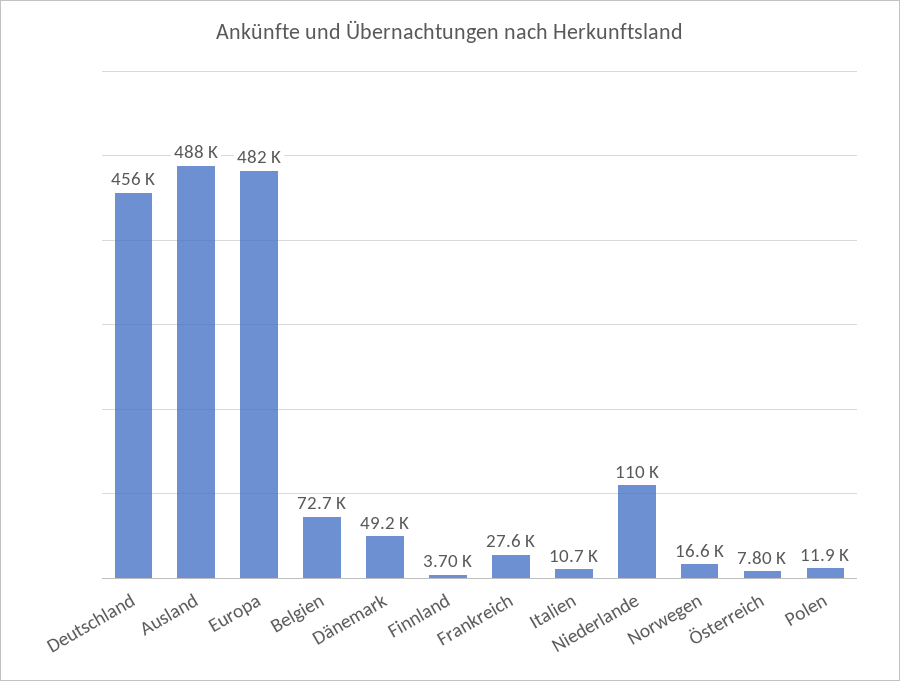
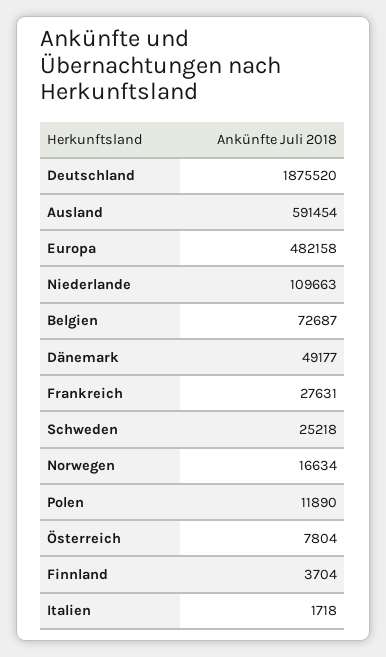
Deutschland: 456000 -> 1875520
Ausland: 488000 -> 591454
Italien: 10700 -> 1718
Schweden: none -> 25218

